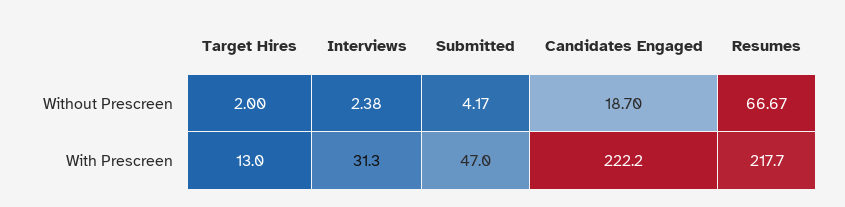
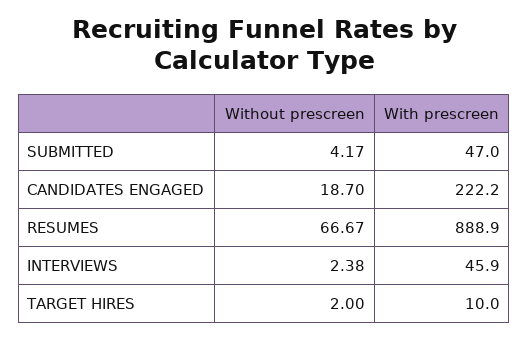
Target Hires, With Prescreen: 13 -> 10
Interviews, With Prescreen: 31.3 -> 45.9
Resumes, With Prescreen: 217.7 -> 888.9

